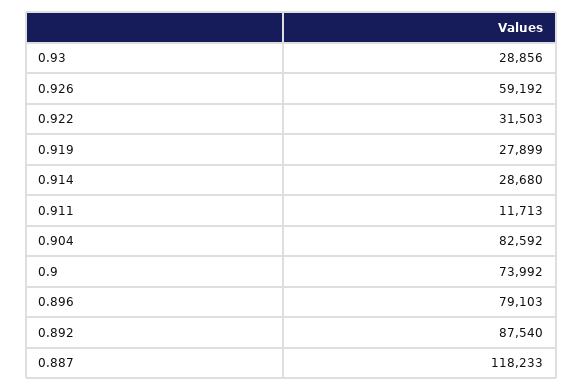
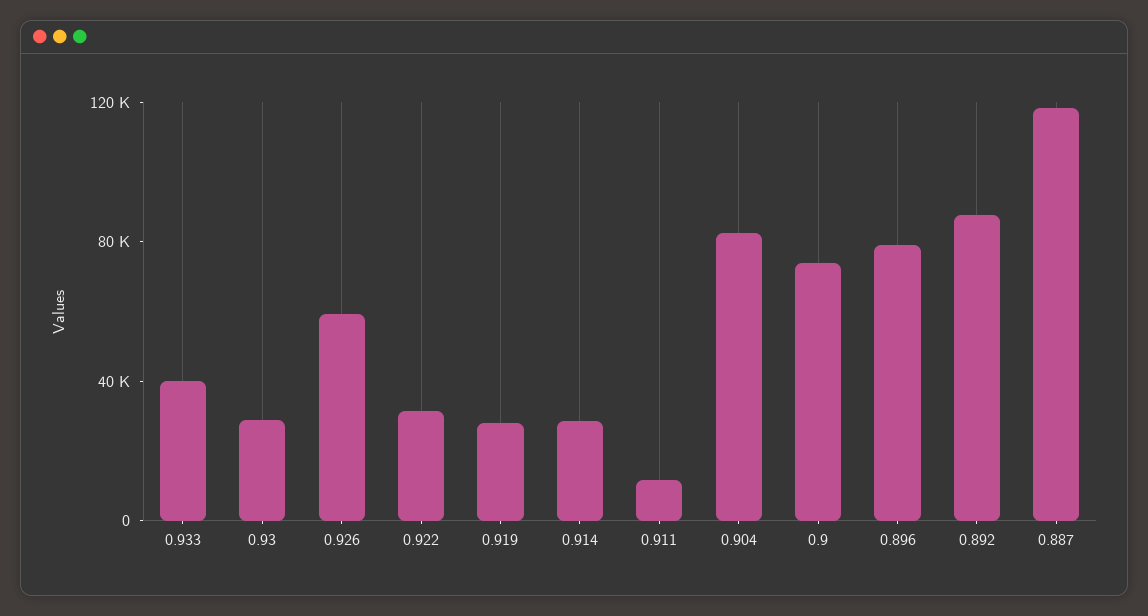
0.933: none -> 40000

